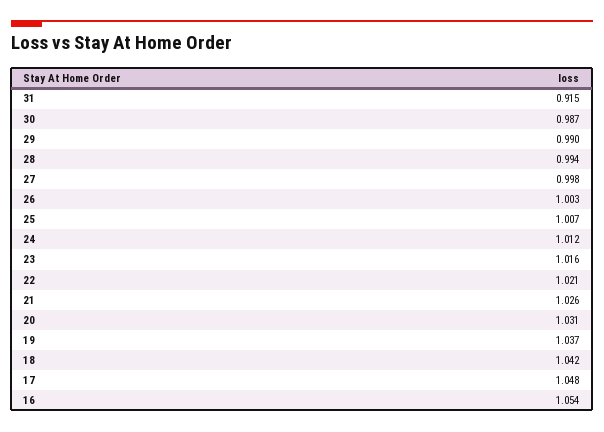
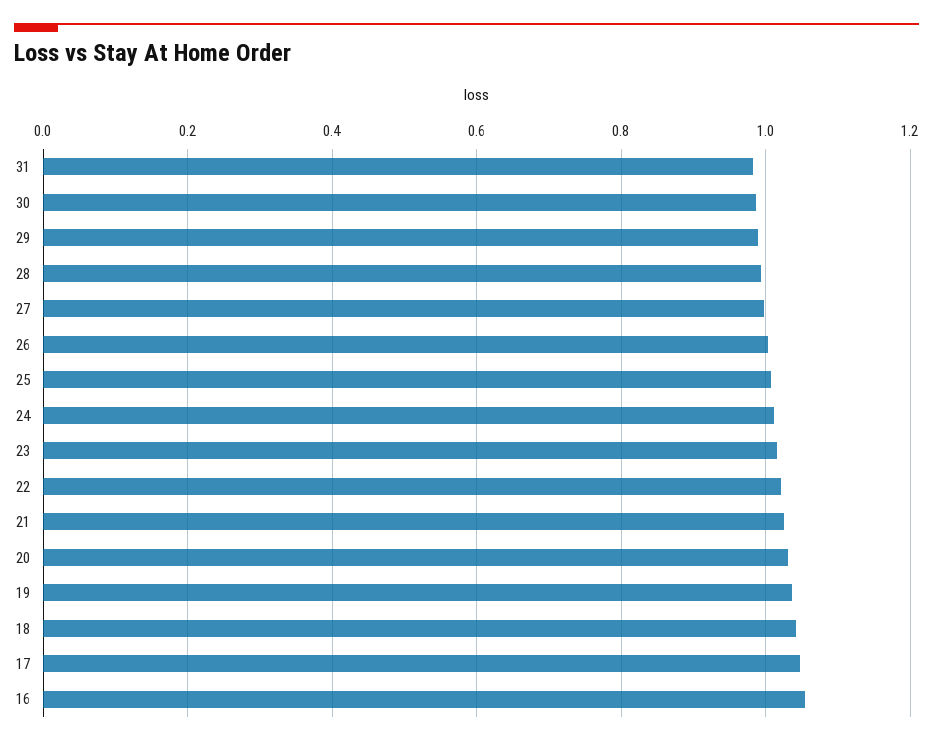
31: 0.915 -> 0.98

